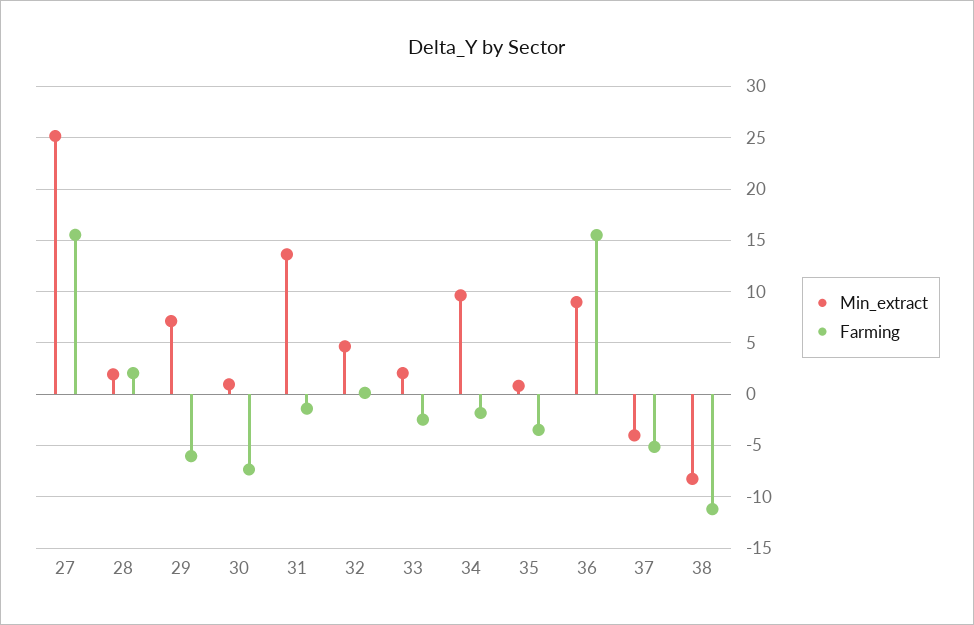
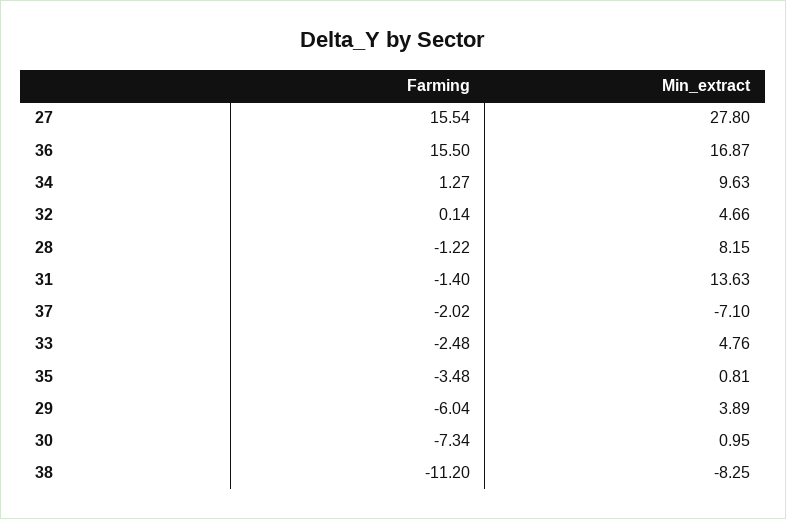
Min_extract, 27: 25 -> 27.8
Min_extract, 28: 2 -> 8.15
Farming, 28: 2 -> -1.22
Min_extract, 29: 7 -> 3.89
Min_extract, 33: 2 -> 4.76
Farming, 34: -2 -> 1.27
Min_extract, 36: 9 -> 16.87
Min_extract, 37: -4 -> -7.1
Farming, 37: -5 -> -2.02

